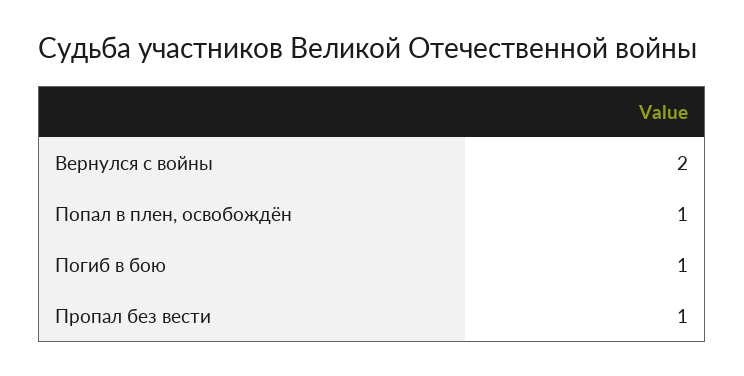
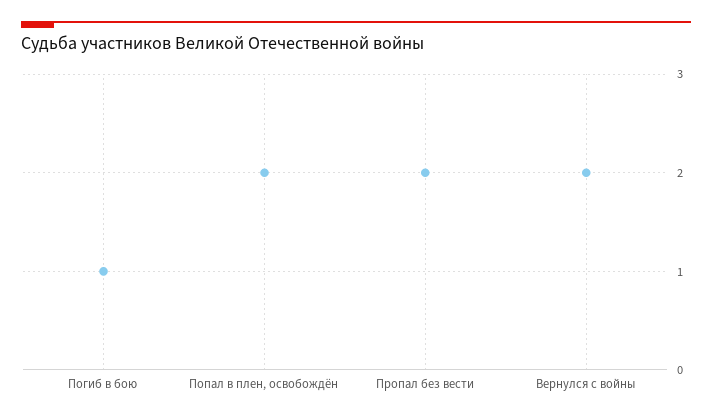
Попал в плен, освобождён: 1 -> 2
Пропал без вести: 1 -> 2

